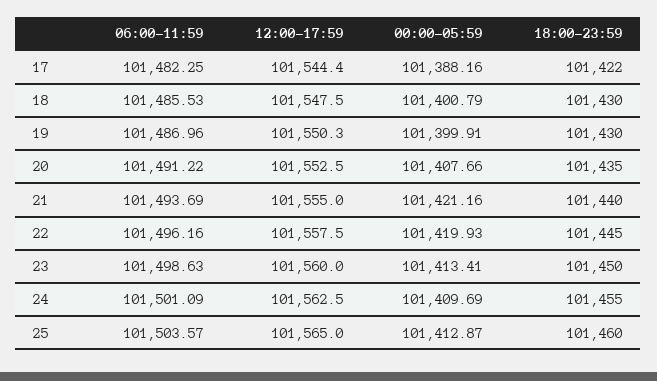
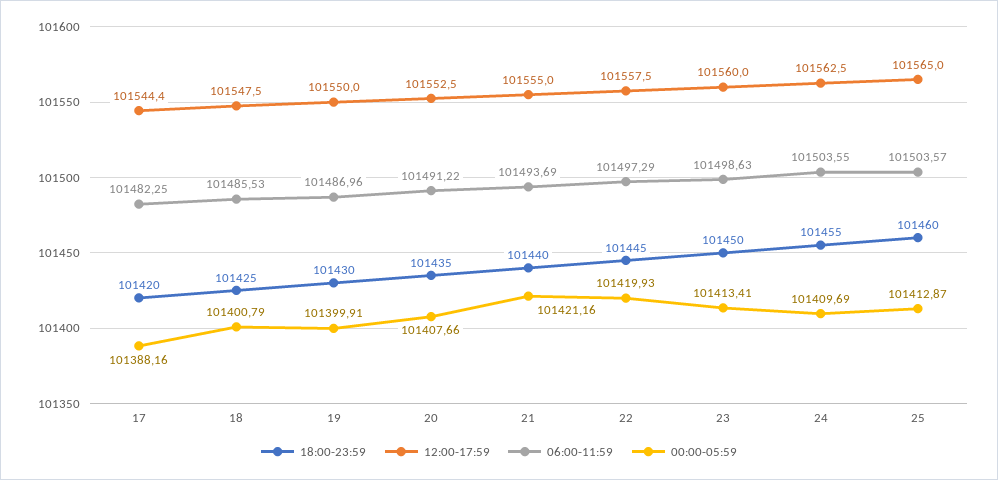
18:00-23:59, 17: 101422 -> 101420
18:00-23:59, 18: 101430 -> 101425
12:00-17:59, 19: 101550.3 -> 101550
06:00-11:59, 22: 101496.16 -> 101497.29
06:00-11:59, 24: 101501.09 -> 101503.55

